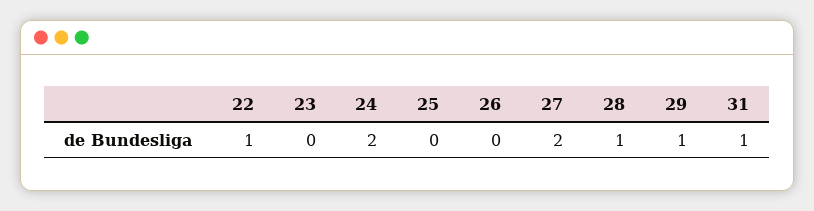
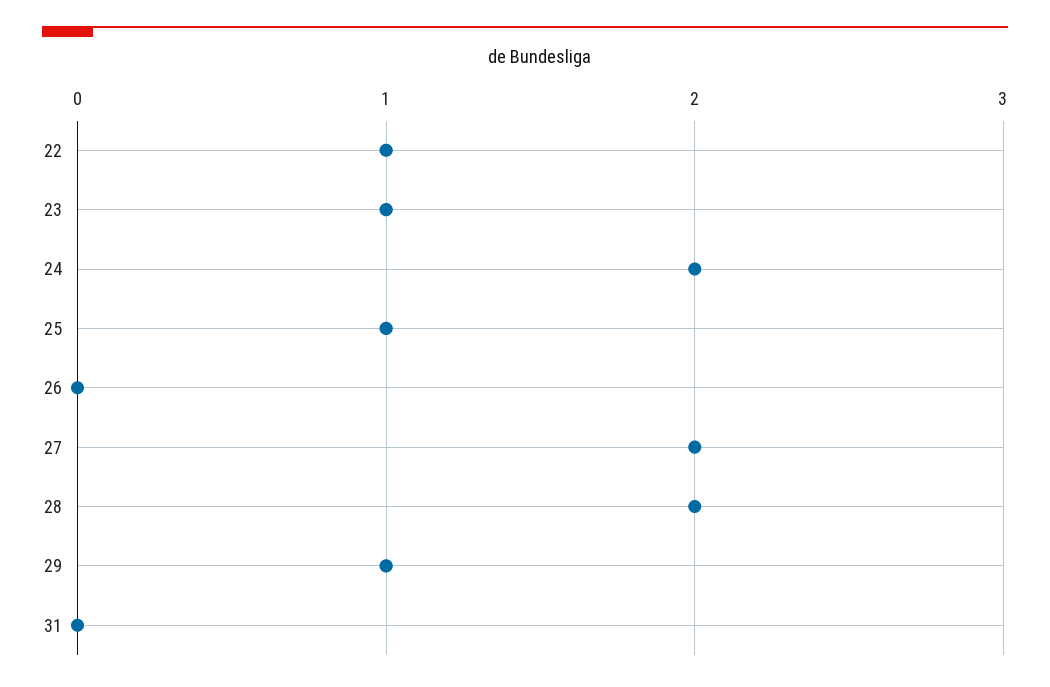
23: 0 -> 1
25: 0 -> 1
28: 1 -> 2
31: 1 -> 0

